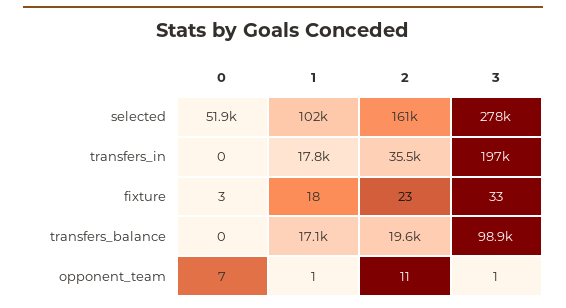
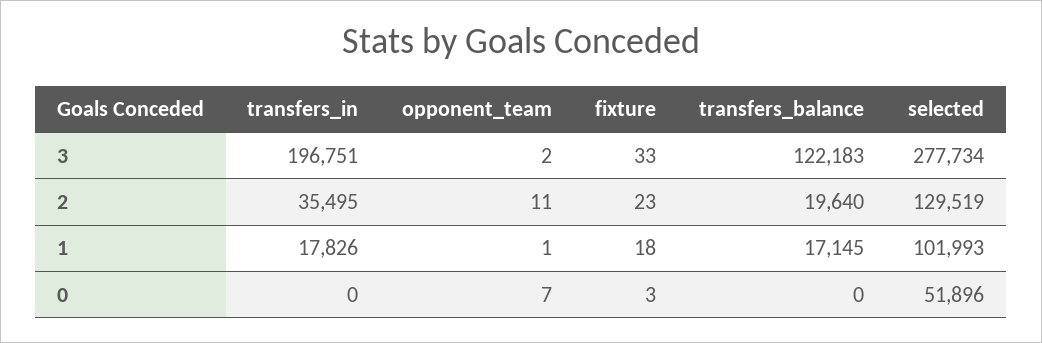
2, selected: 161000 -> 129519
3, transfers_balance: 98900 -> 122183
3, opponent_team: 1 -> 2

